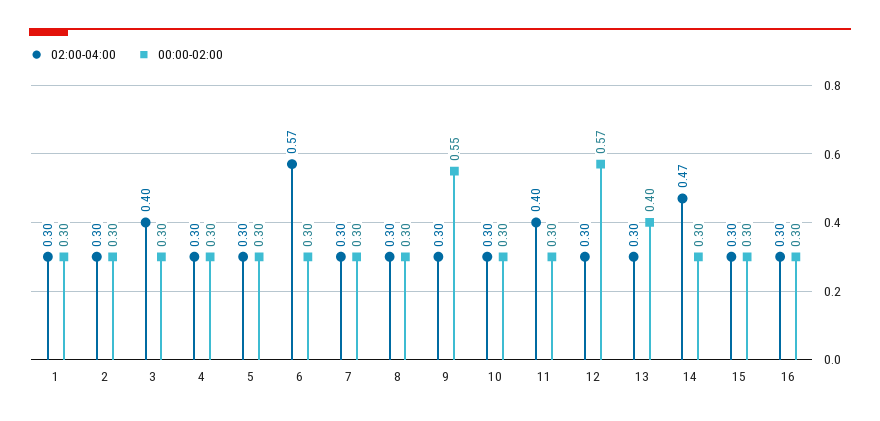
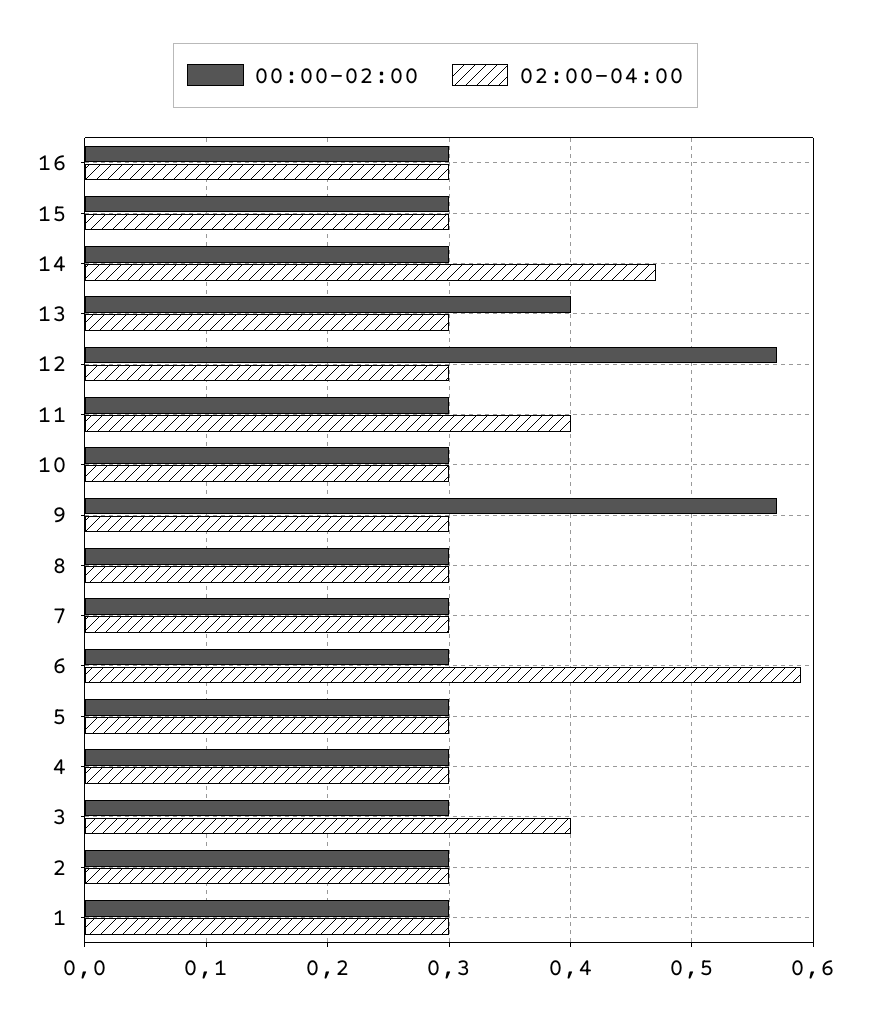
02:00-04:00, 6: 0.57 -> 0.59
00:00-02:00, 9: 0.55 -> 0.57

